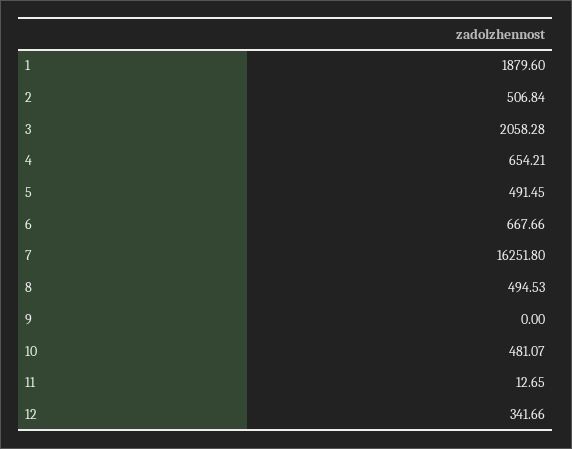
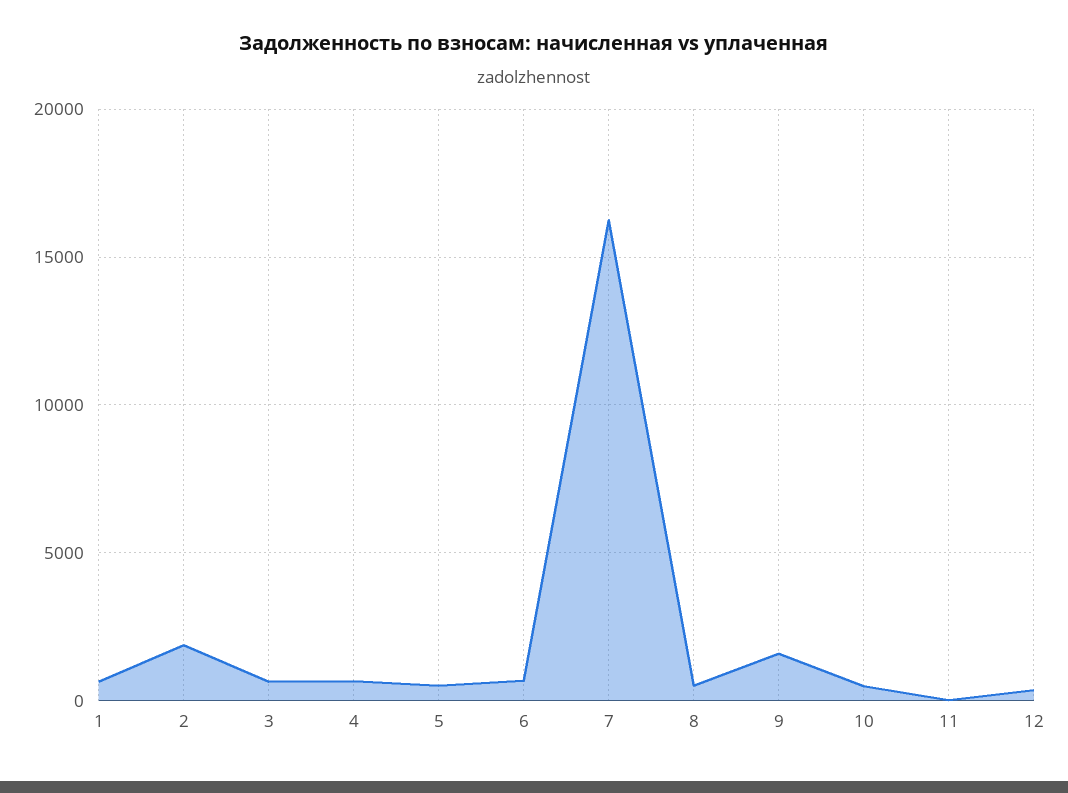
1: 1879.6 -> 500
2: 506.84 -> 2000
3: 2058.28 -> 500
9: 0 -> 1500

